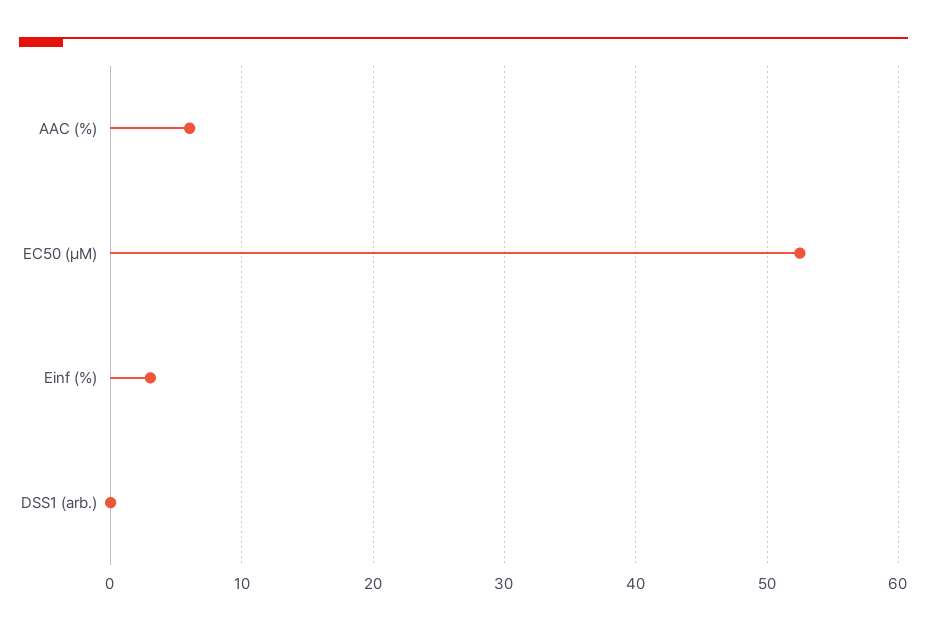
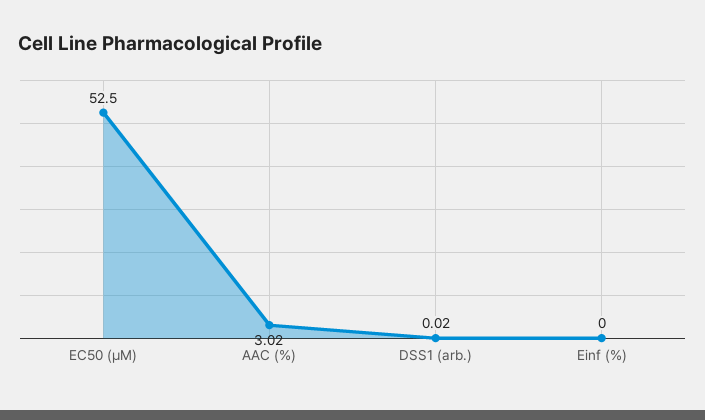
AAC (%): 6 -> 3.02
Einf (%): 3 -> 0

